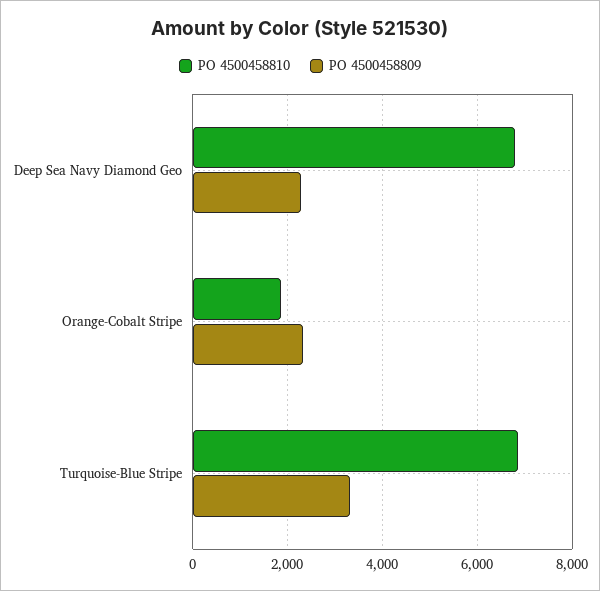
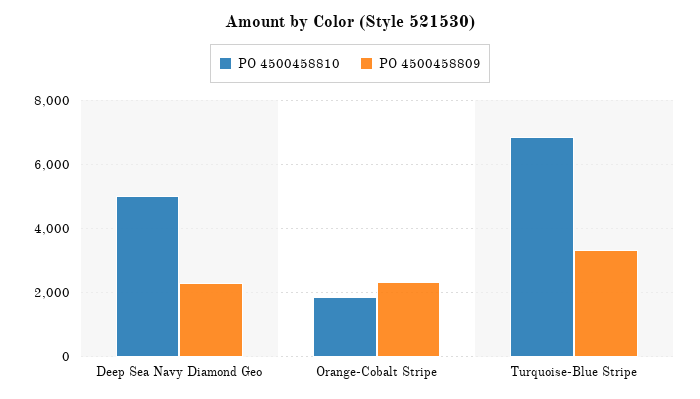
PO 4500458810, Deep Sea Navy Diamond Geo: 6800 -> 5000

